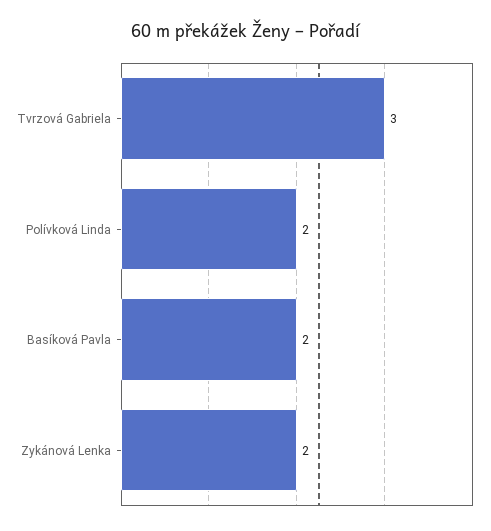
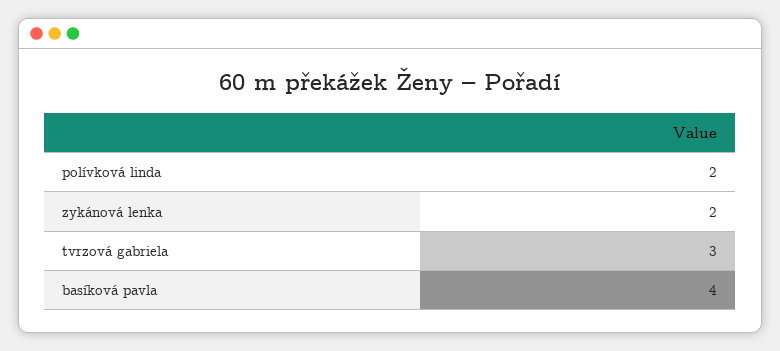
Basíková Pavla: 2 -> 4

